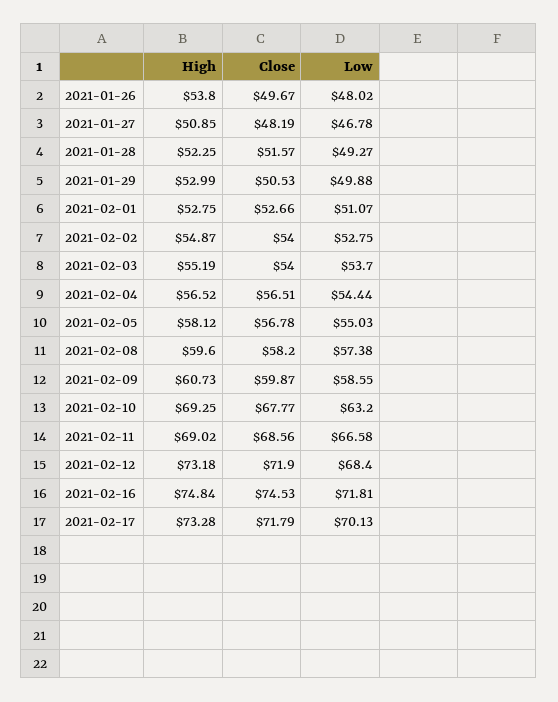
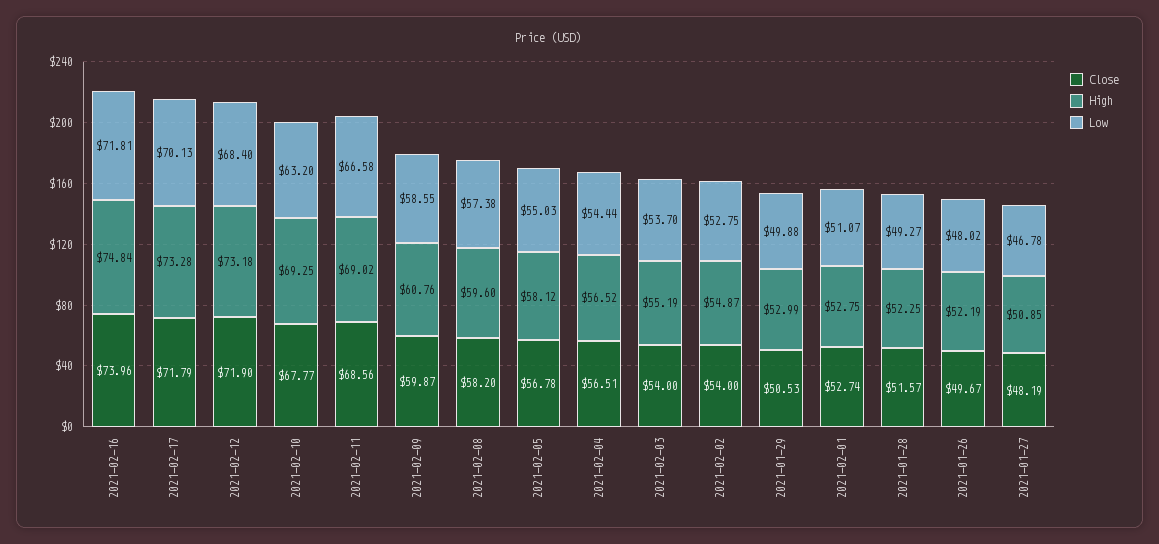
High, 2021-01-26: 53.8 -> 52.19
Close, 2021-02-01: 52.66 -> 52.74
High, 2021-02-09: 60.73 -> 60.76
Close, 2021-02-16: 74.53 -> 73.96

